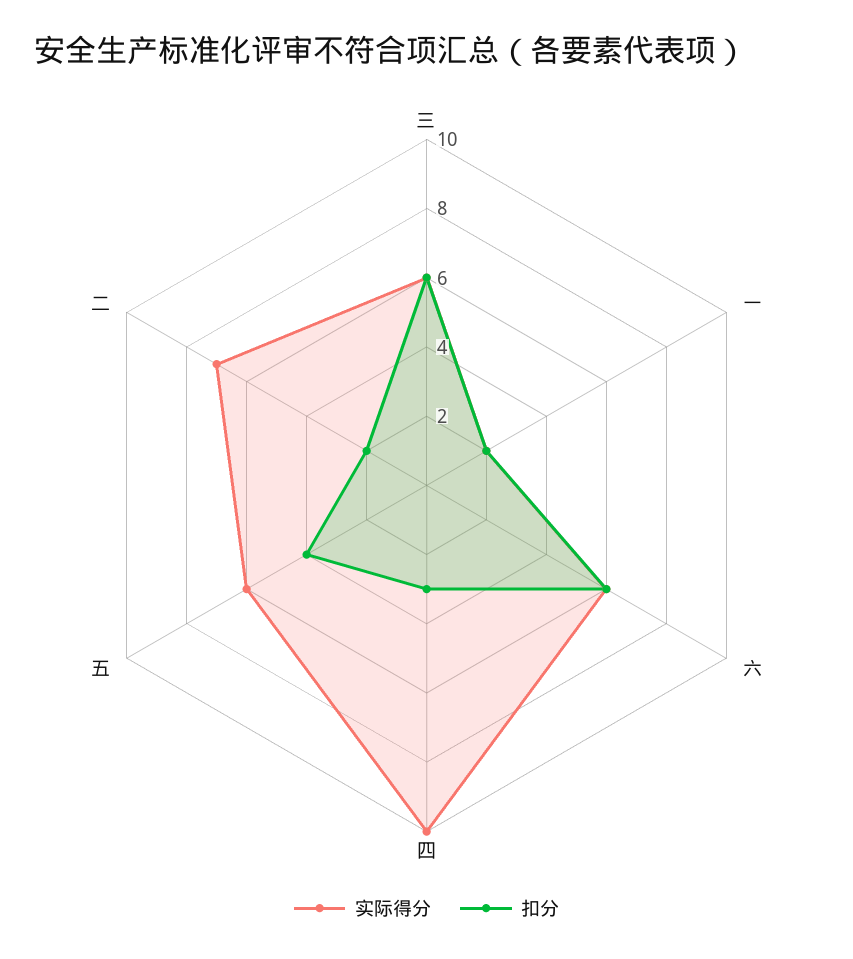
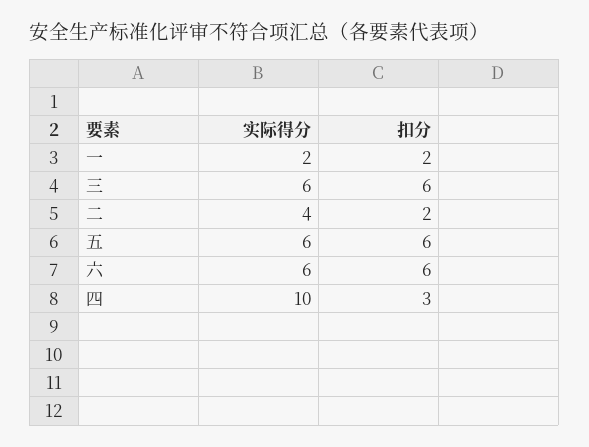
扣分, 五: 4 -> 6
实际得分, 二: 7 -> 4

